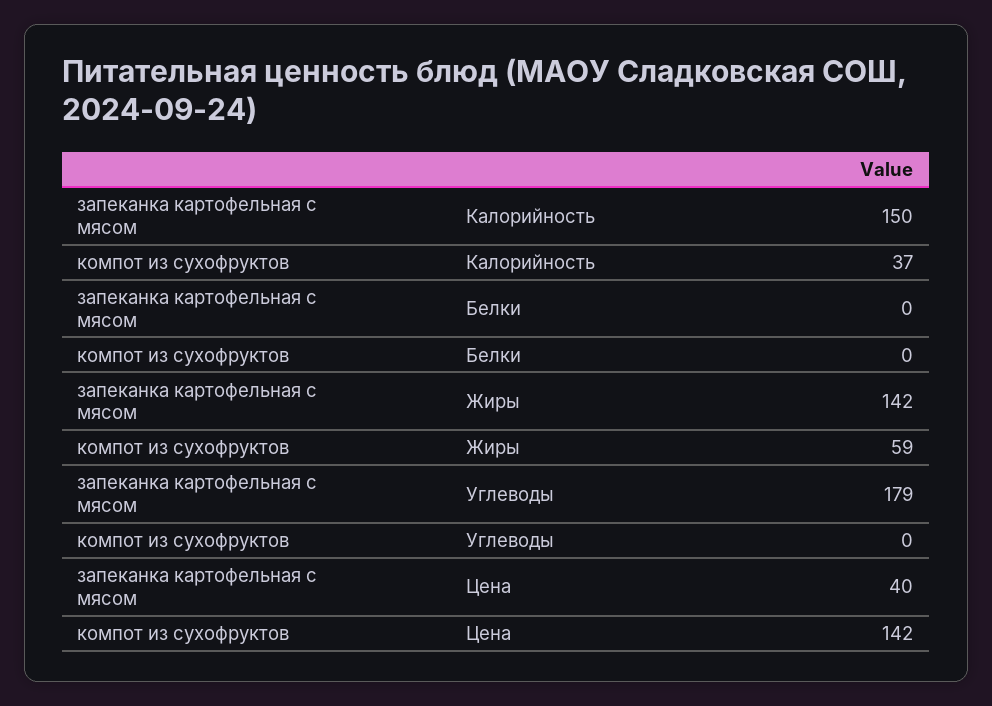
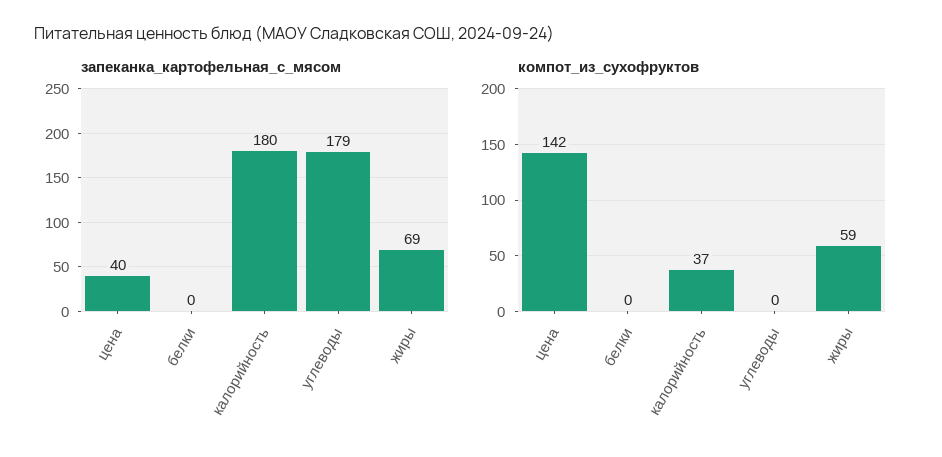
запеканка картофельная с мясом, Калорийность: 150 -> 180
запеканка картофельная с мясом, Жиры: 142 -> 69

